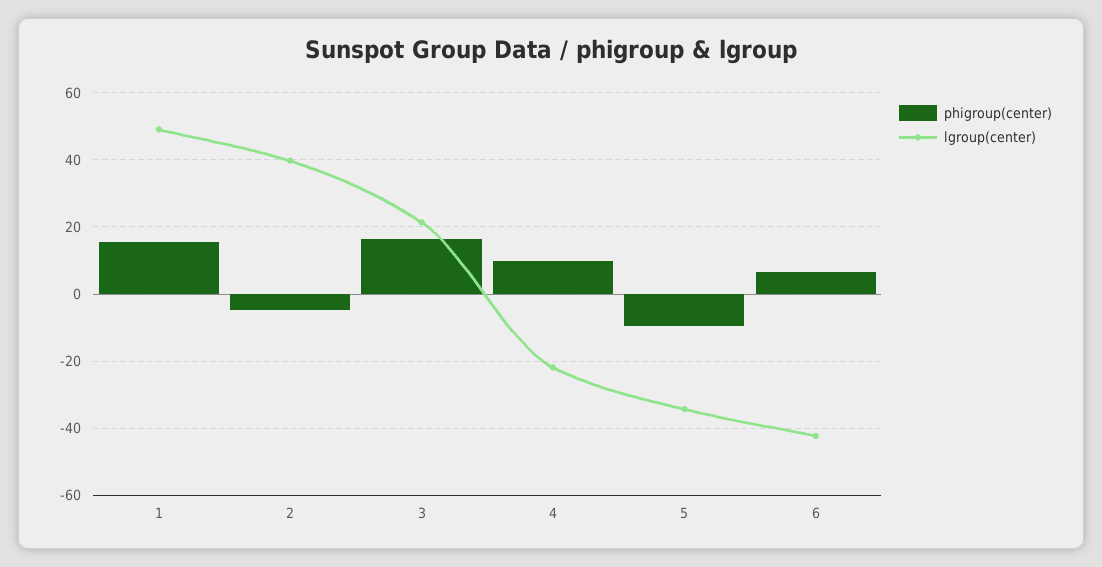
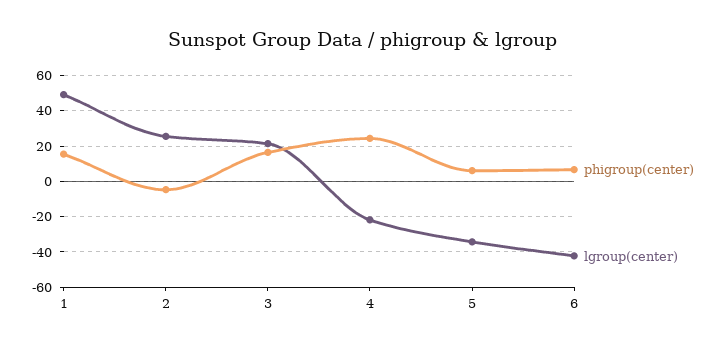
lgroup(center), 2: 40 -> 25
phigroup(center), 4: 10 -> 25
phigroup(center), 5: -10 -> 5

